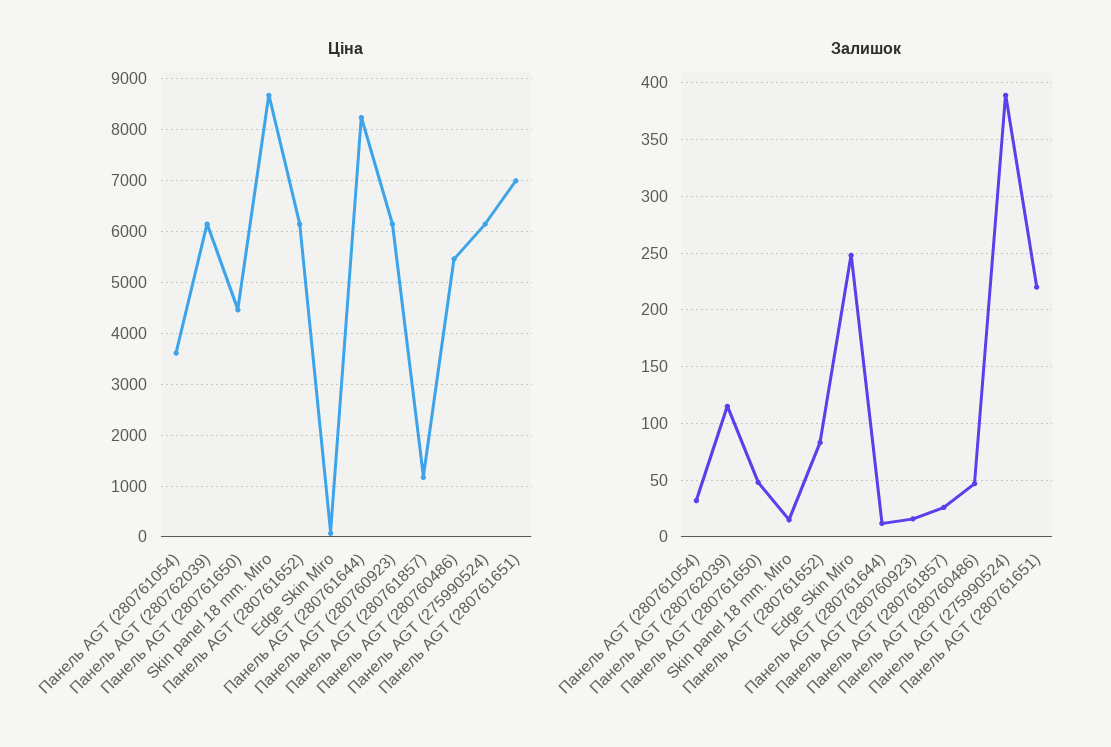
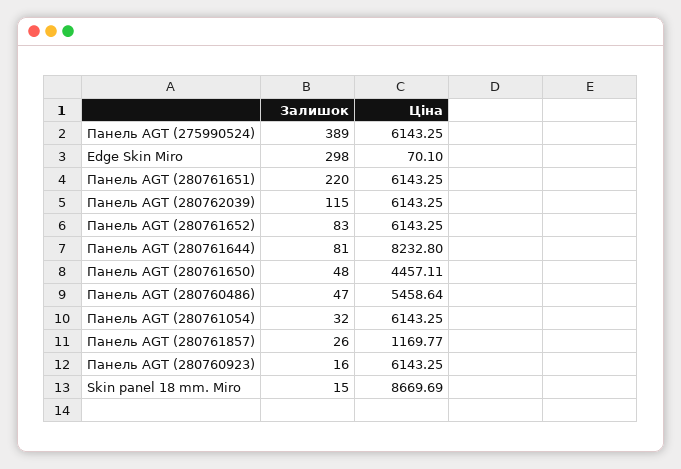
Ціна, Панель AGT (280761054): 3600 -> 6143.25
Ціна, Панель AGT (280761651): 7000 -> 6143.25
Залишок, Edge Skin Miro: 250 -> 298
Залишок, Панель AGT (280761644): 10 -> 81

